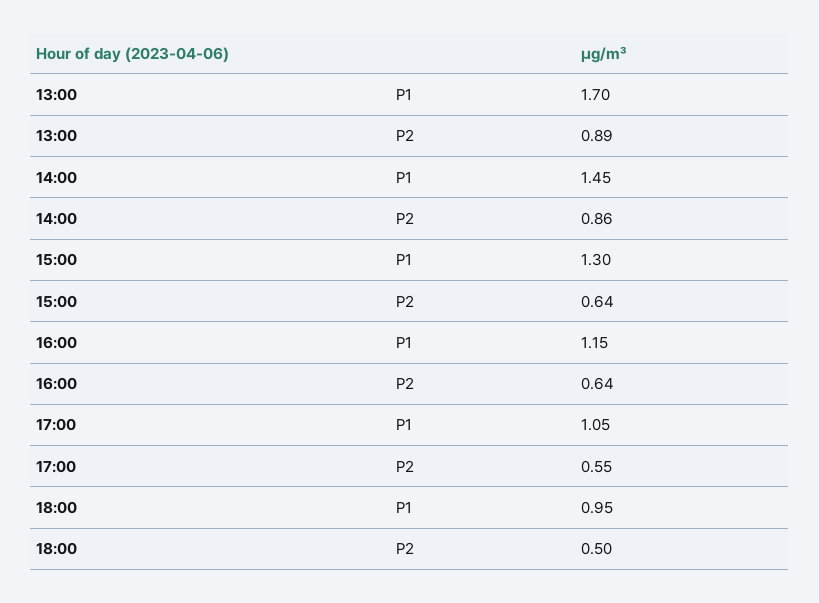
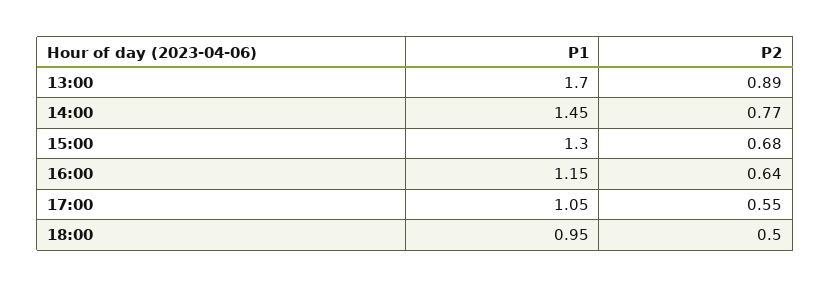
14:00, P2: 0.86 -> 0.77
15:00, P2: 0.64 -> 0.68

